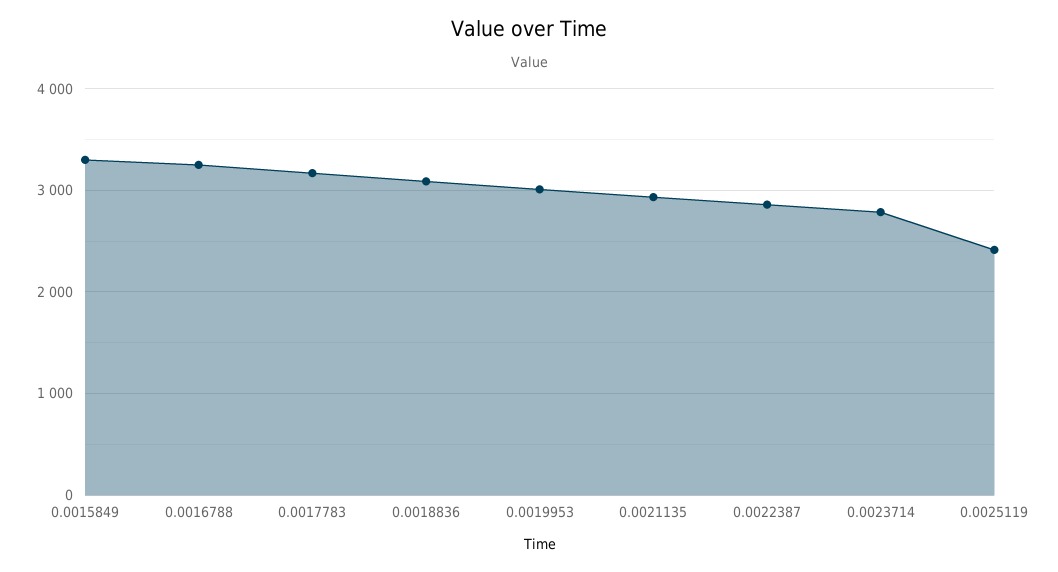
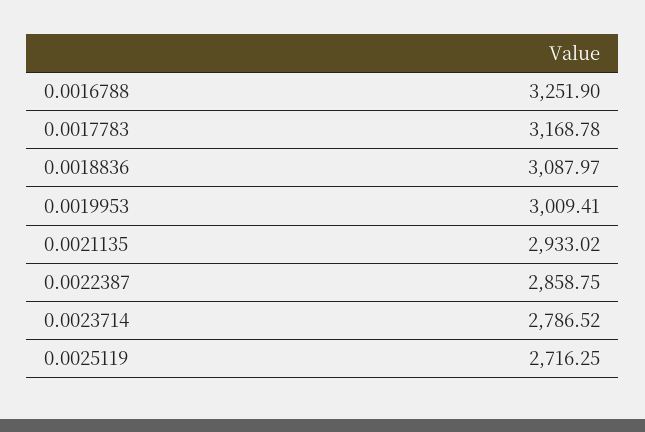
0.0015849: 3300 -> none
0.0025119: 2400 -> 2716.25

